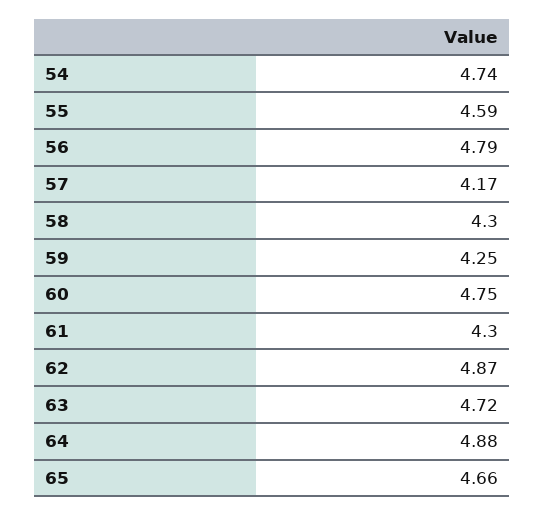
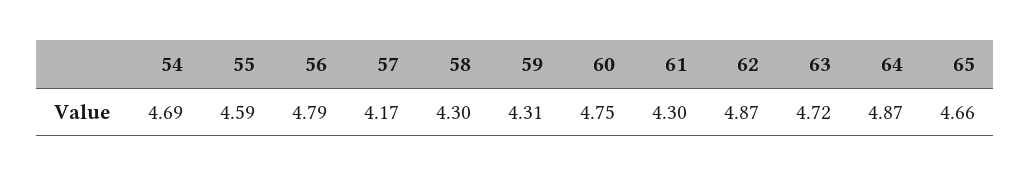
54: 4.74 -> 4.69
59: 4.25 -> 4.31
64: 4.88 -> 4.87

